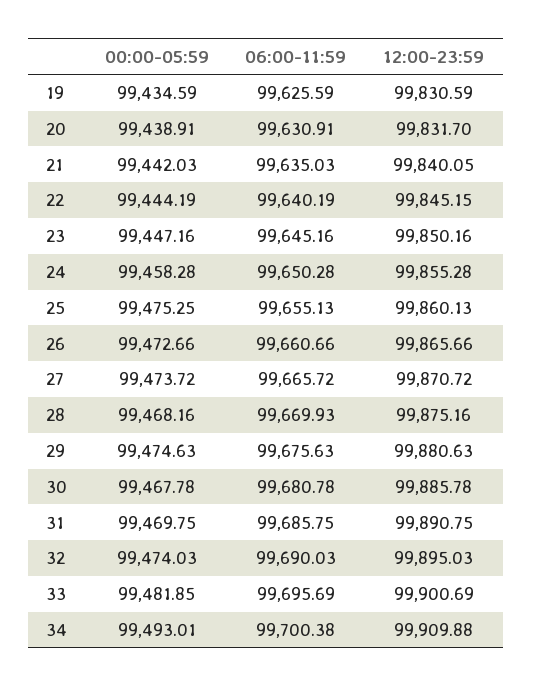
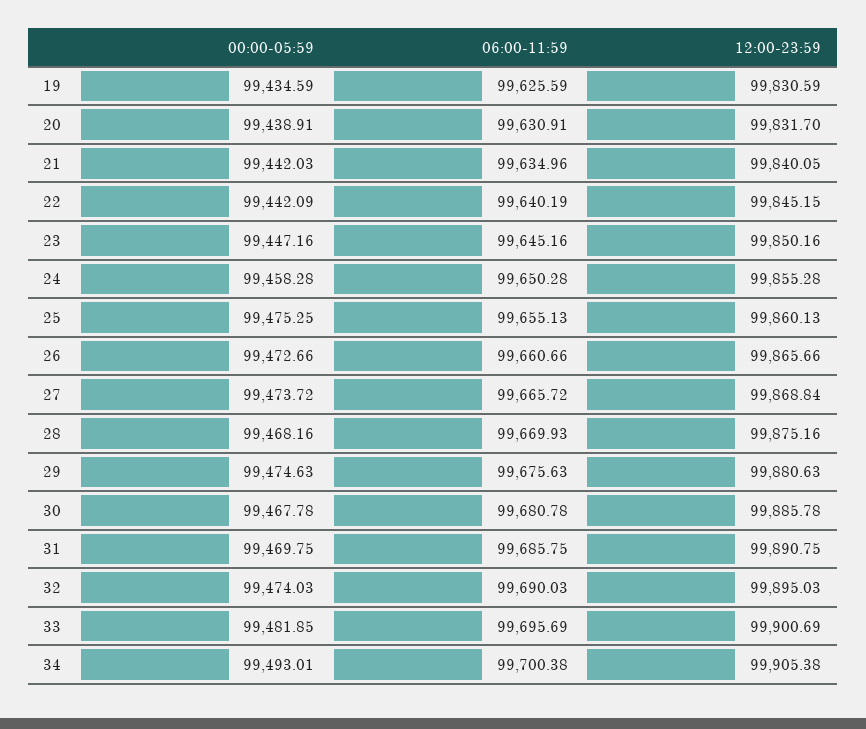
06:00-11:59, 21: 99635.03 -> 99634.96
00:00-05:59, 22: 99444.19 -> 99442.09
12:00-23:59, 27: 99870.72 -> 99868.84
12:00-23:59, 34: 99909.88 -> 99905.38

